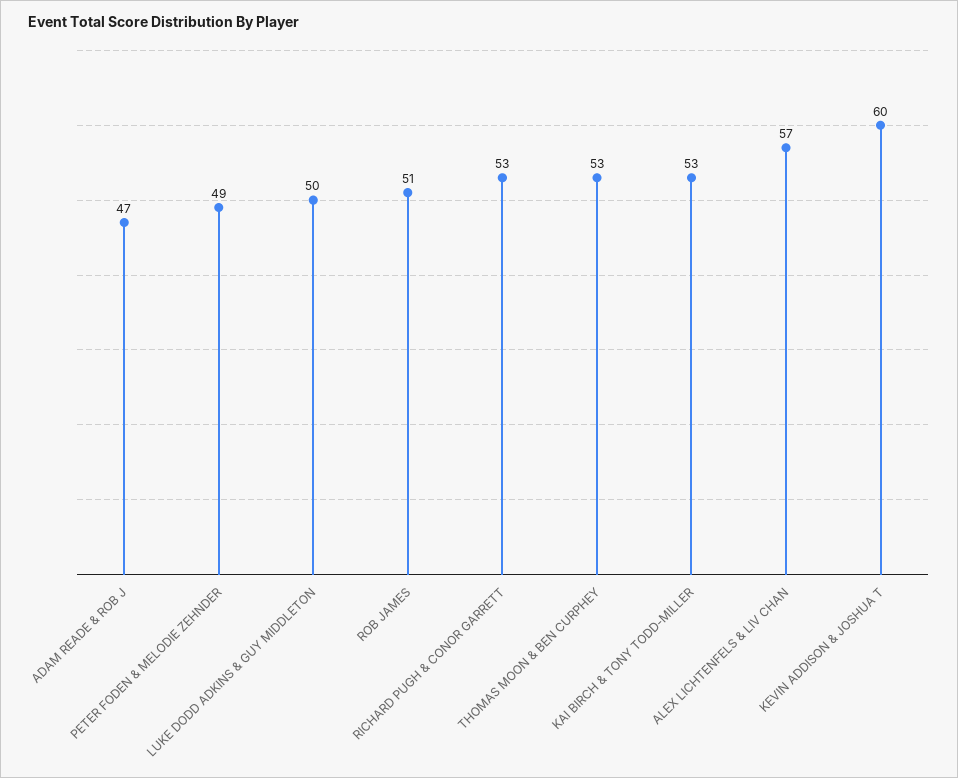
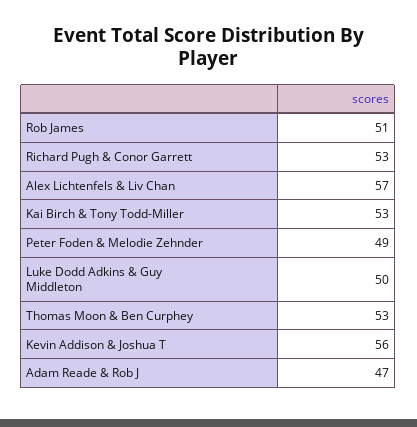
KEVIN ADDISON & JOSHUA T: 60 -> 56

